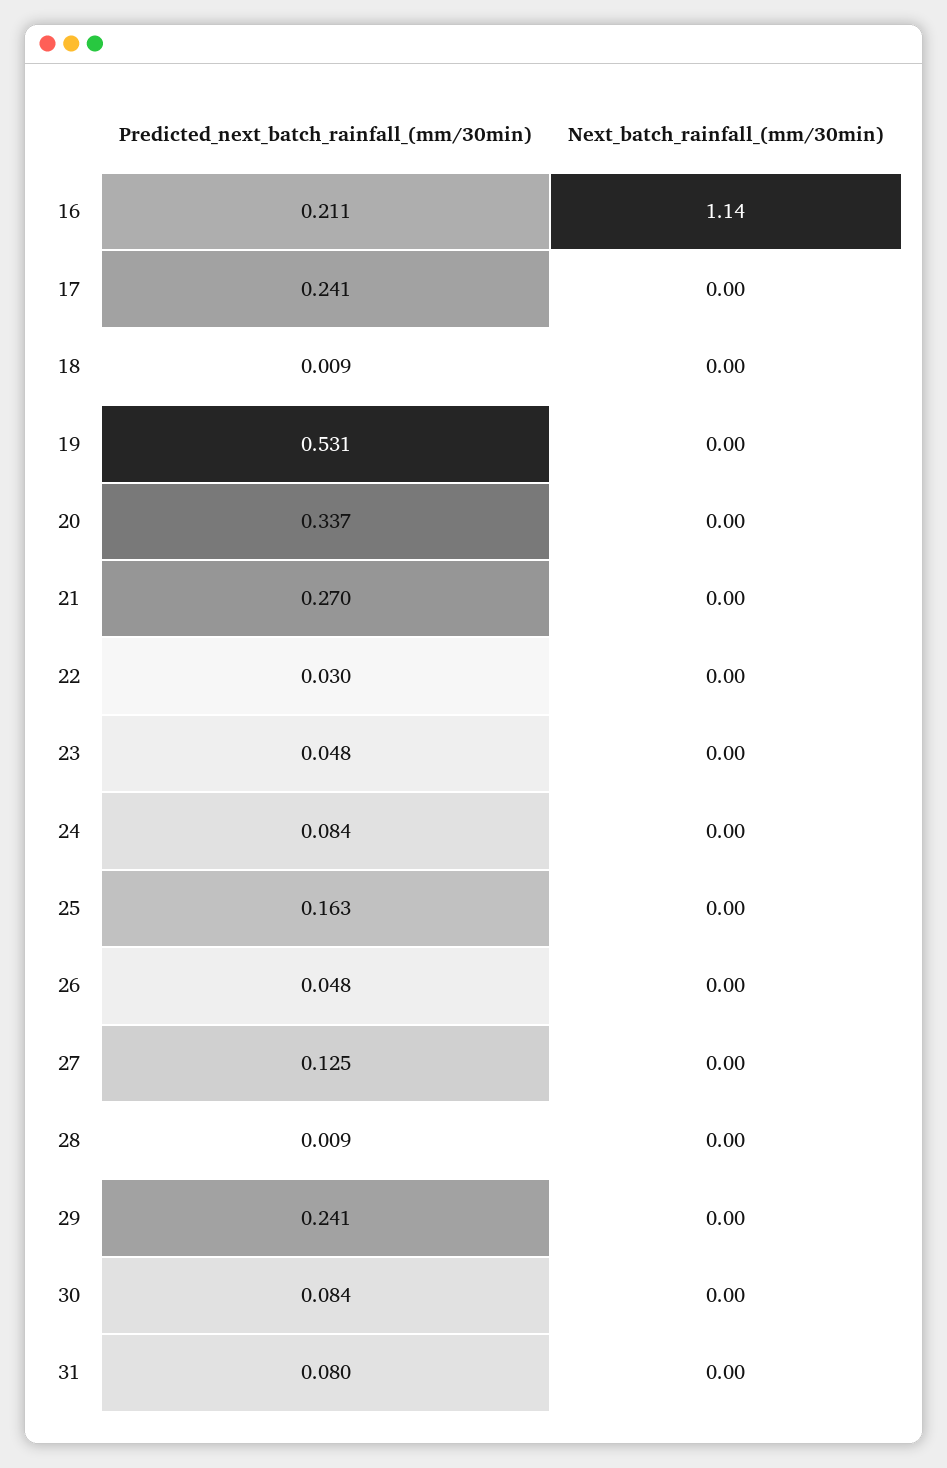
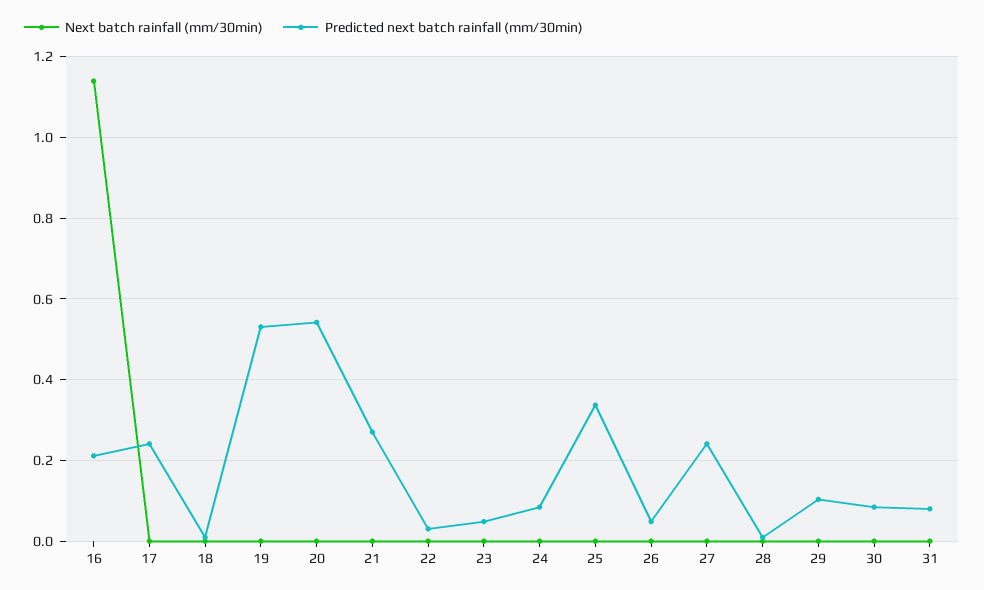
Predicted_next_batch_rainfall_(mm/30min), 20: 0.337 -> 0.54
Predicted_next_batch_rainfall_(mm/30min), 25: 0.163 -> 0.34
Predicted_next_batch_rainfall_(mm/30min), 27: 0.125 -> 0.24
Predicted_next_batch_rainfall_(mm/30min), 29: 0.241 -> 0.1

